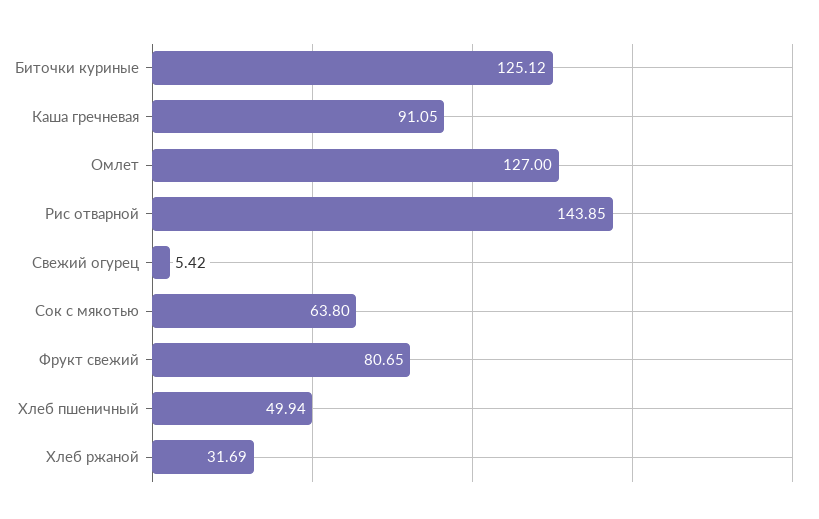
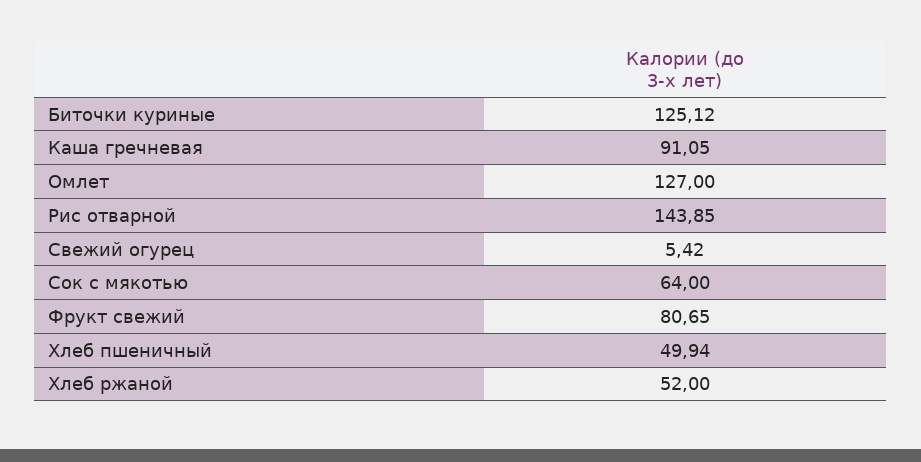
Сок с мякотью: 63.8 -> 64
Хлеб ржаной: 31.69 -> 52

